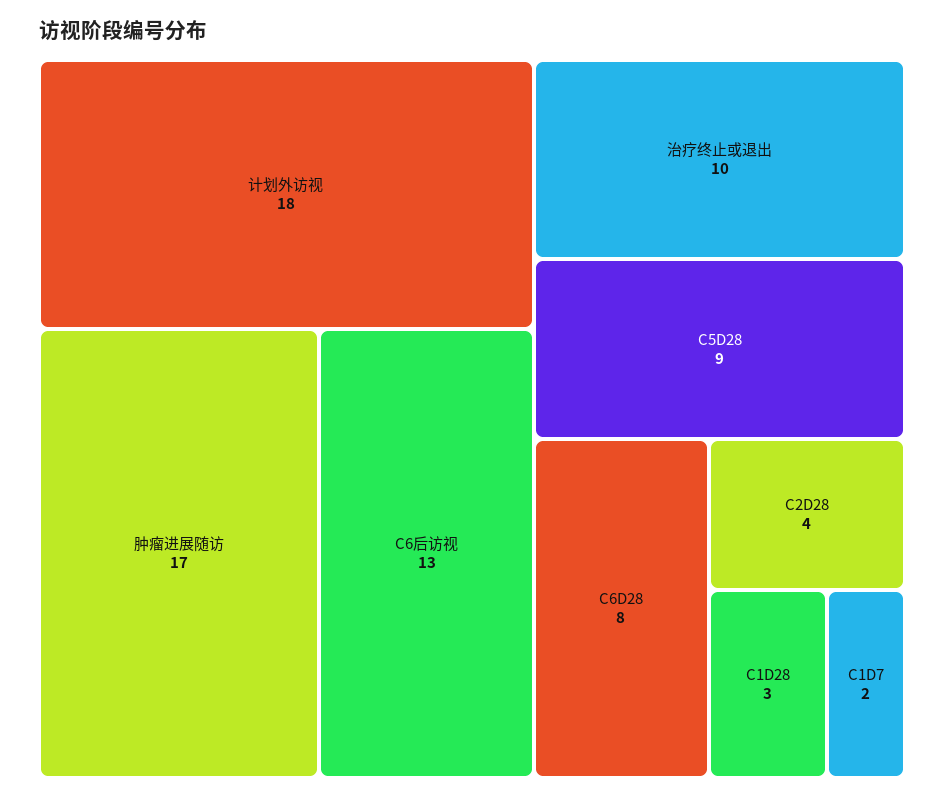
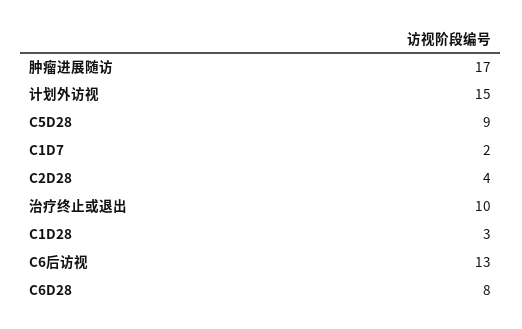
计划外访视: 18 -> 15

